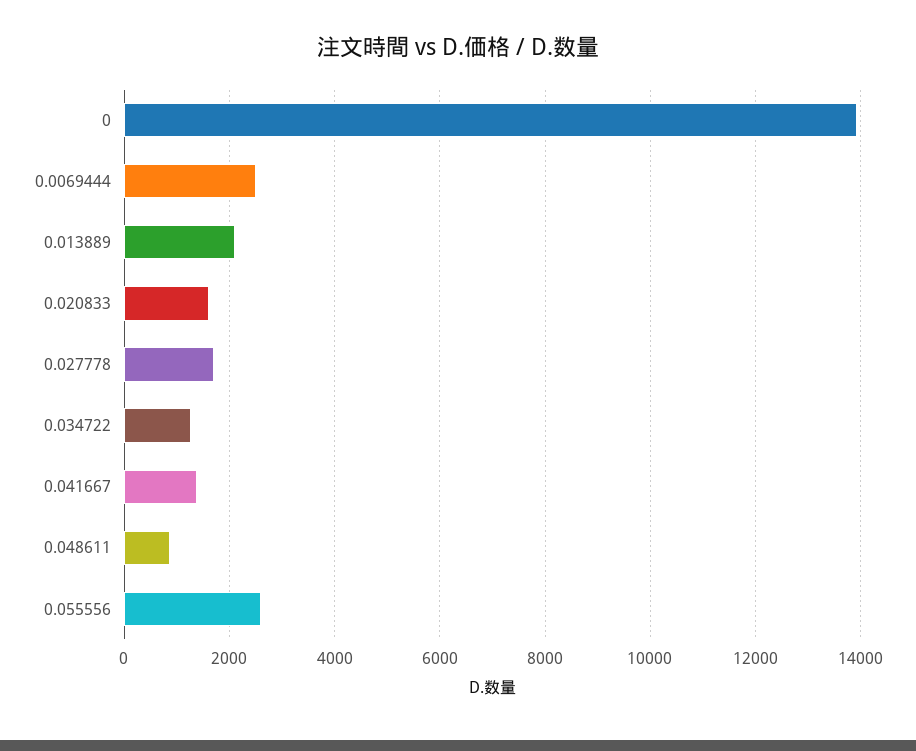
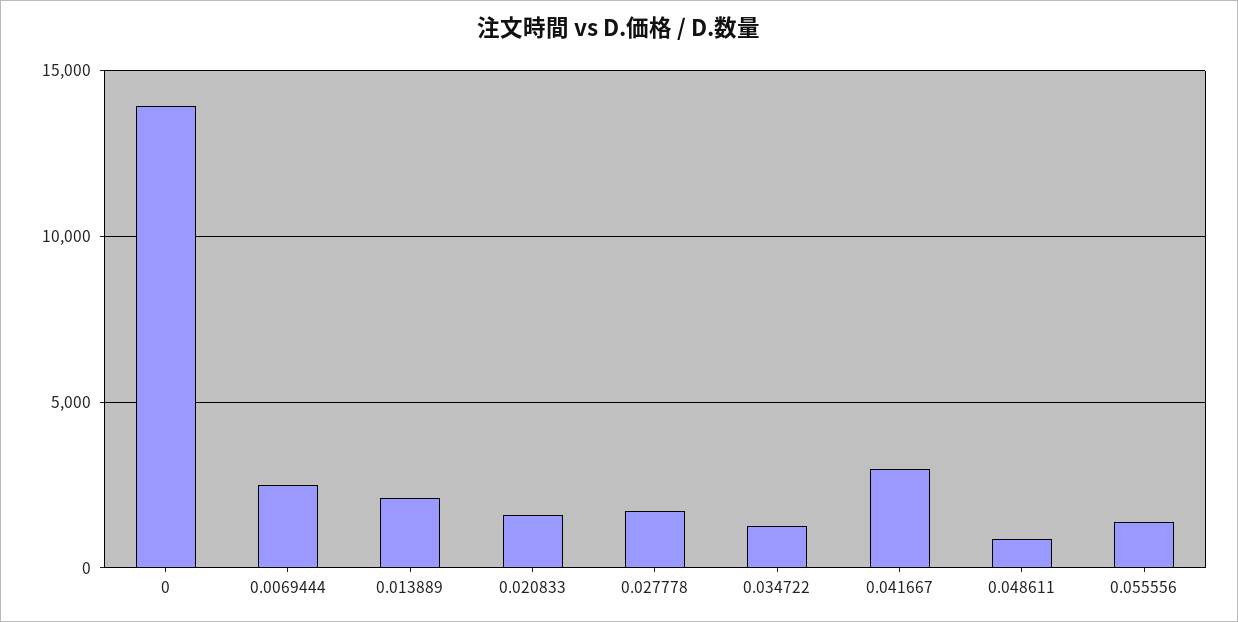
0.041667: 1400 -> 3000
0.055556: 2600 -> 1500

